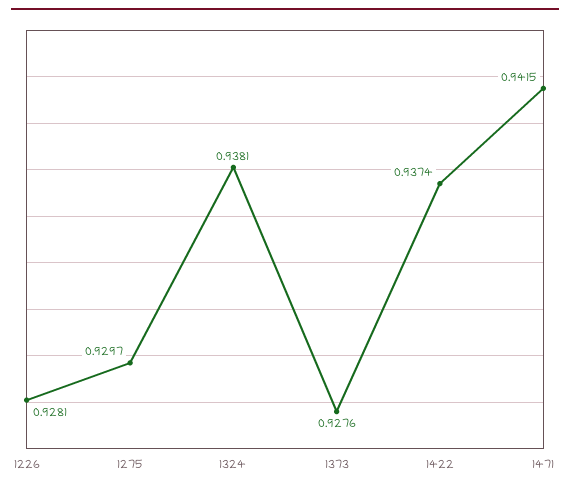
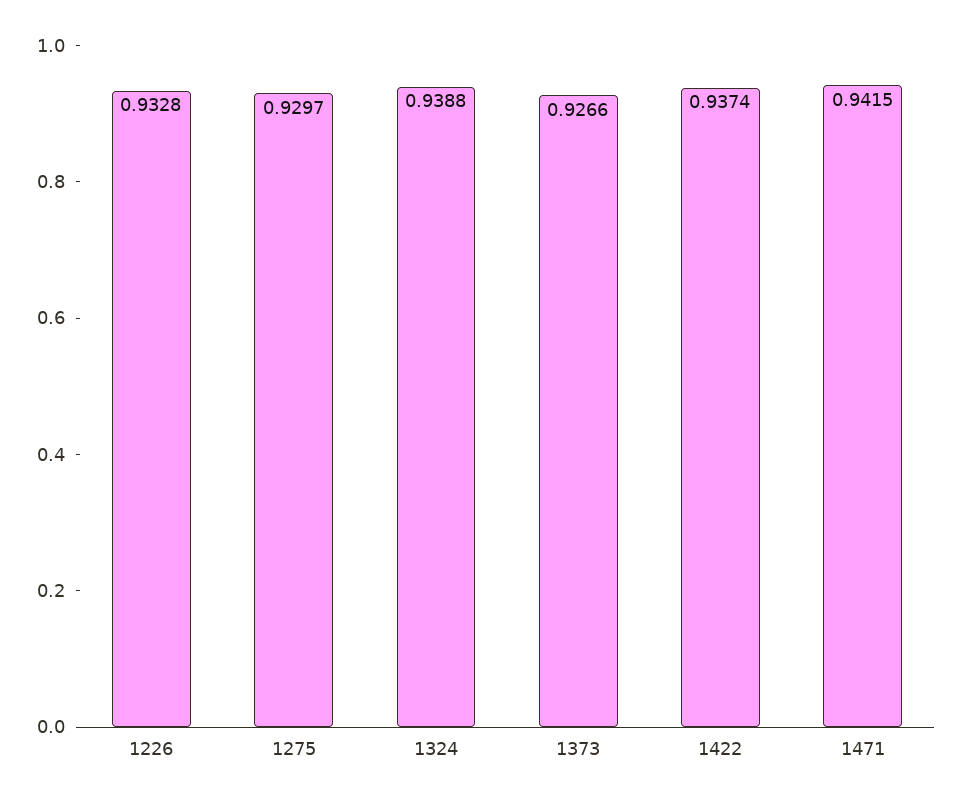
1226: 0.9281 -> 0.9328
1324: 0.9381 -> 0.9388
1373: 0.9276 -> 0.9266

